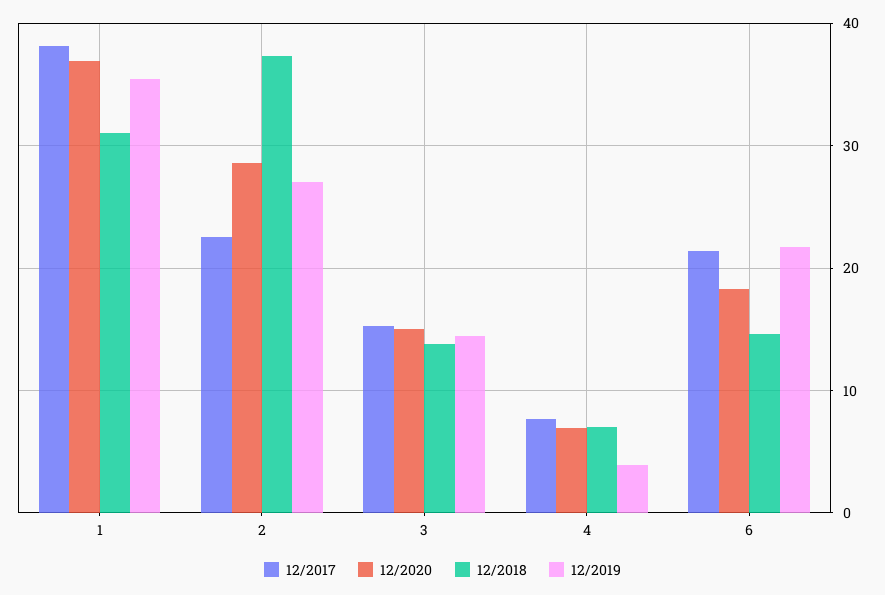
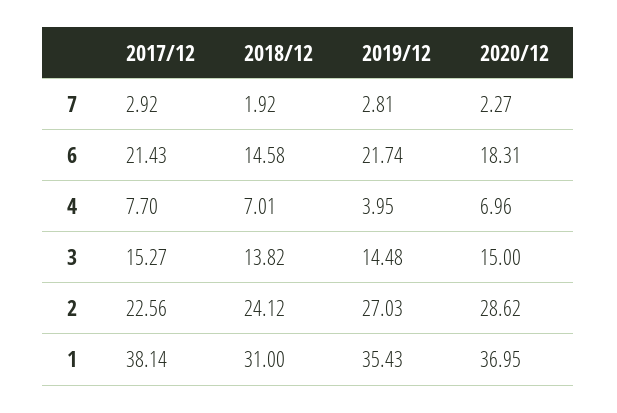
12/2018, 2: 37 -> 24.12
12/2017, 7: none -> 2.92
12/2018, 7: none -> 1.92
12/2019, 7: none -> 2.81
12/2020, 7: none -> 2.27

